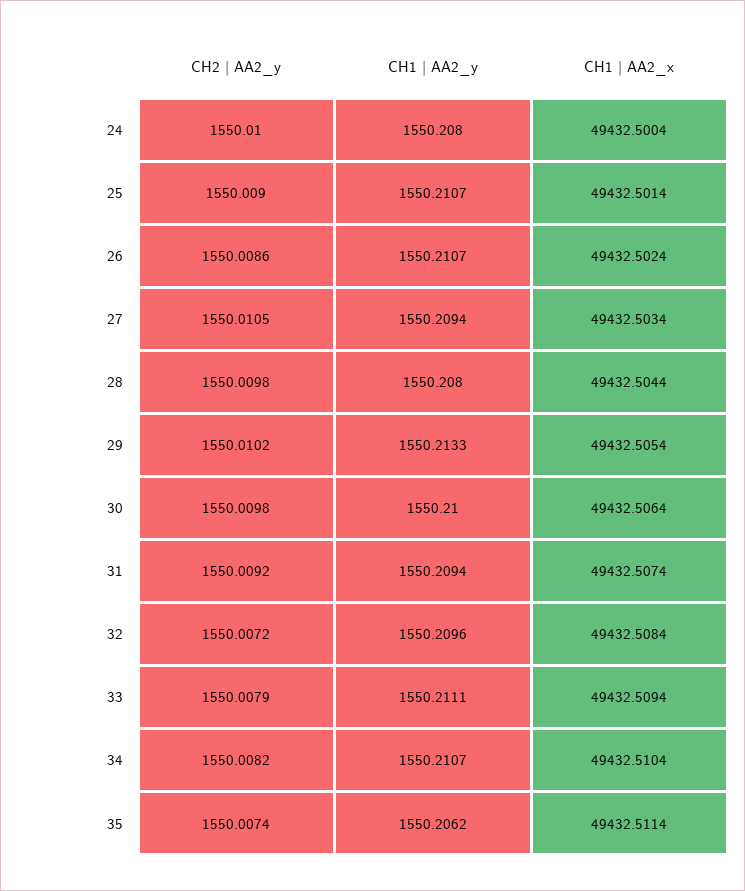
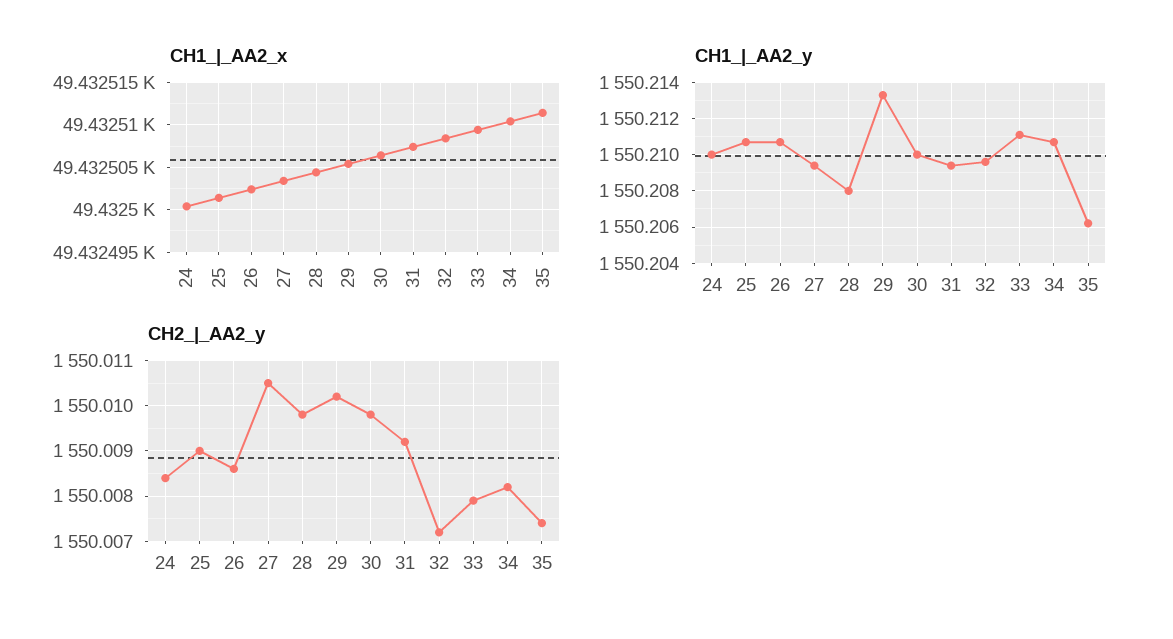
CH2 | AA2_y, 24: 1550.01 -> 1550.0085
CH1 | AA2_y, 24: 1550.208 -> 1550.21

